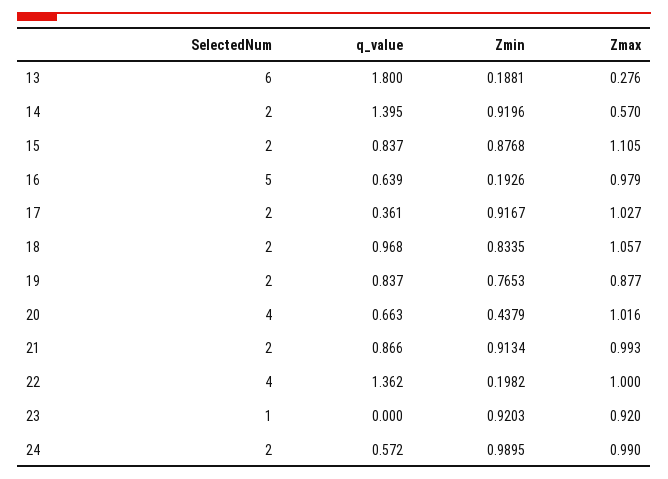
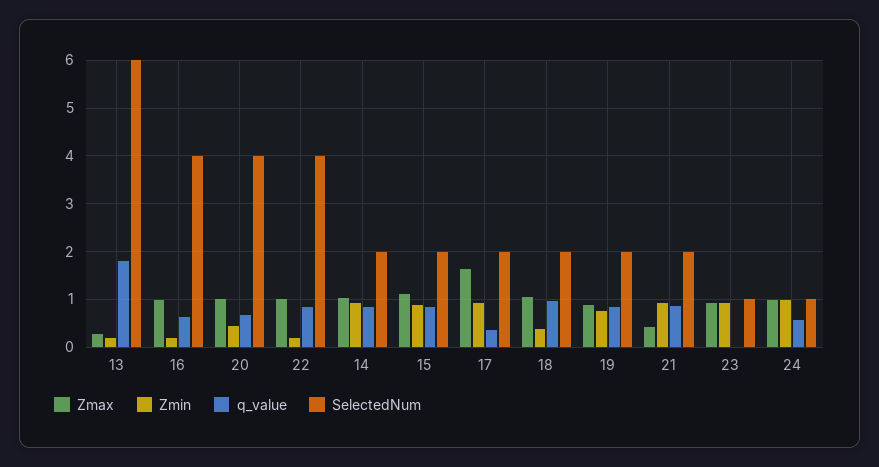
q_value, 14: 1.395 -> 0.8
Zmax, 14: 0.57 -> 1
SelectedNum, 16: 5 -> 4
Zmax, 17: 1.027 -> 1.6
Zmin, 18: 0.8335 -> 0.4
Zmax, 21: 0.993 -> 0.4
q_value, 22: 1.362 -> 0.8
SelectedNum, 24: 2 -> 1

